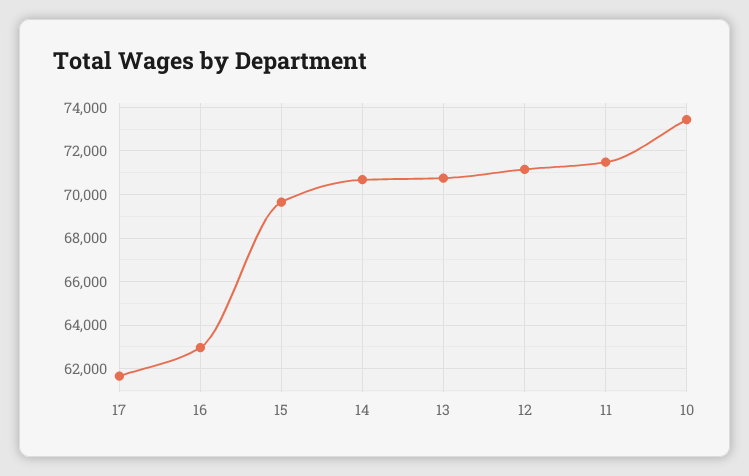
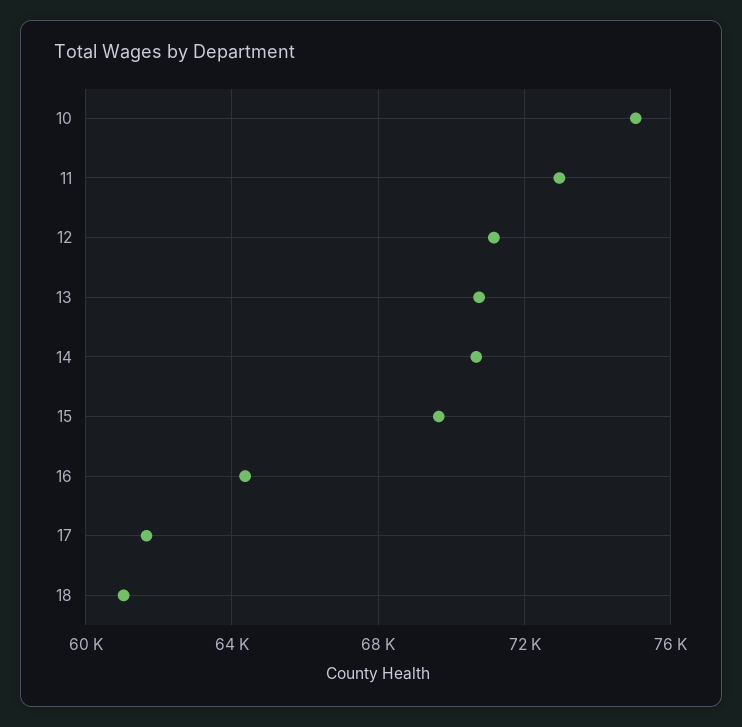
16: 63000 -> 64500
11: 71500 -> 73000
10: 73500 -> 75000
18: none -> 61000

